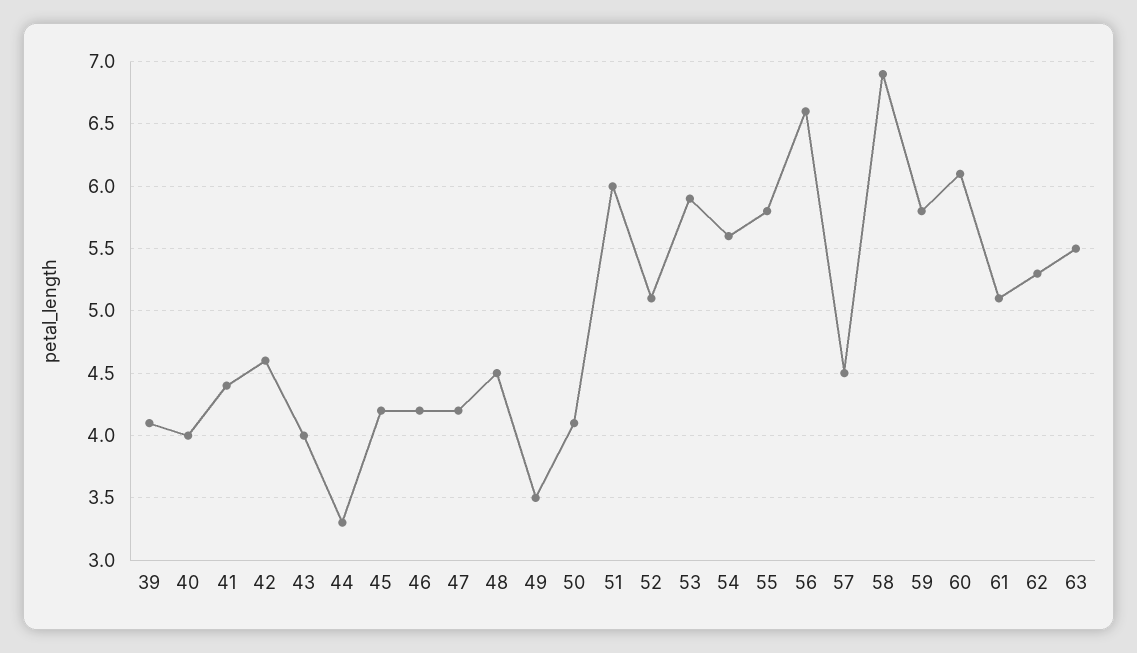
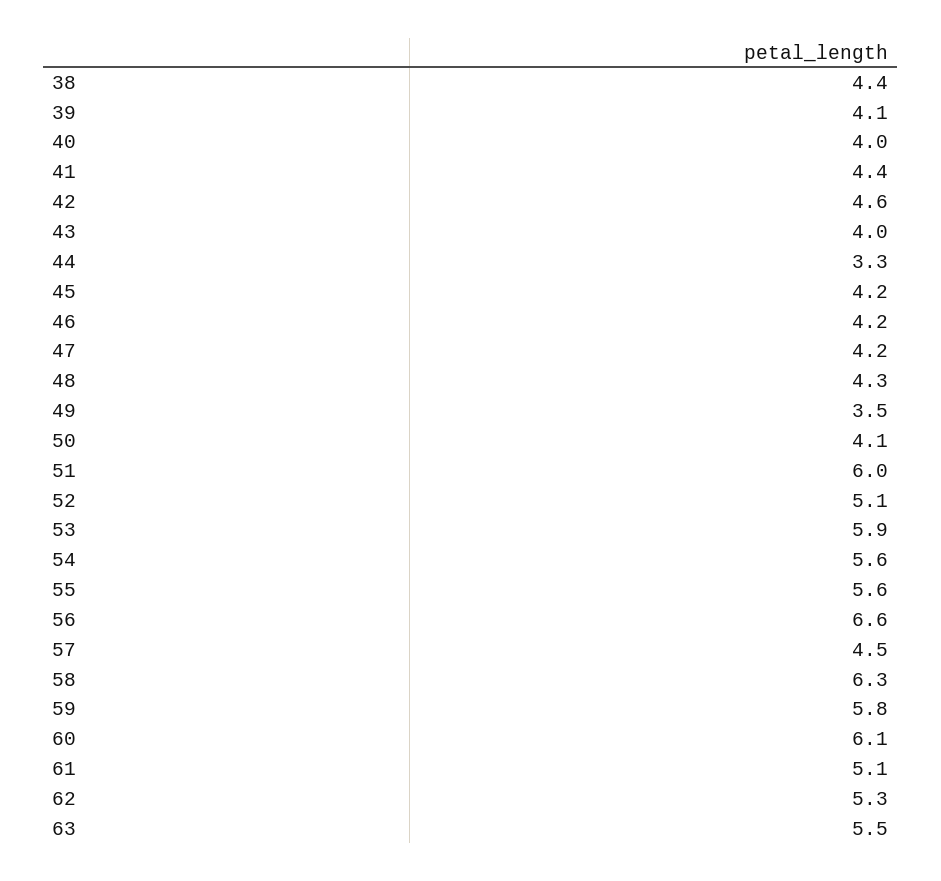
48: 4.5 -> 4.3
55: 5.8 -> 5.6
58: 6.9 -> 6.3
38: none -> 4.4

